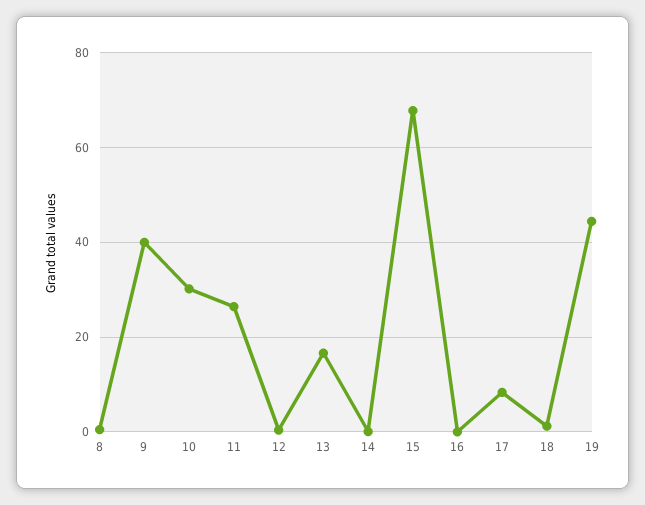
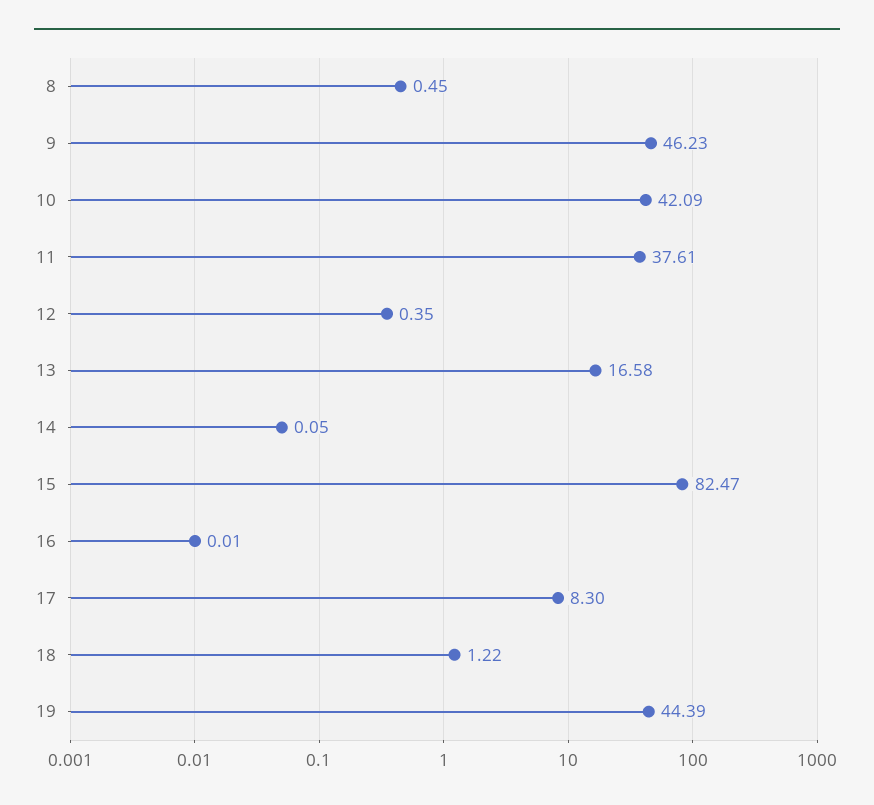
9: 40 -> 46.23
10: 30 -> 42.09
11: 26 -> 37.61
15: 68 -> 82.47

